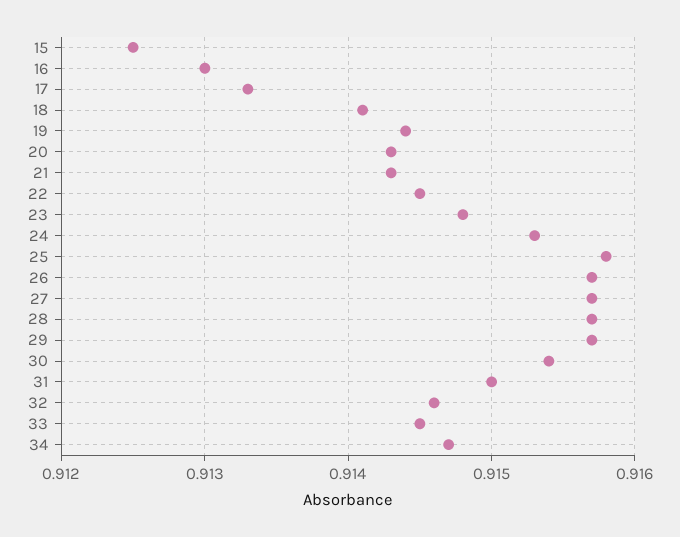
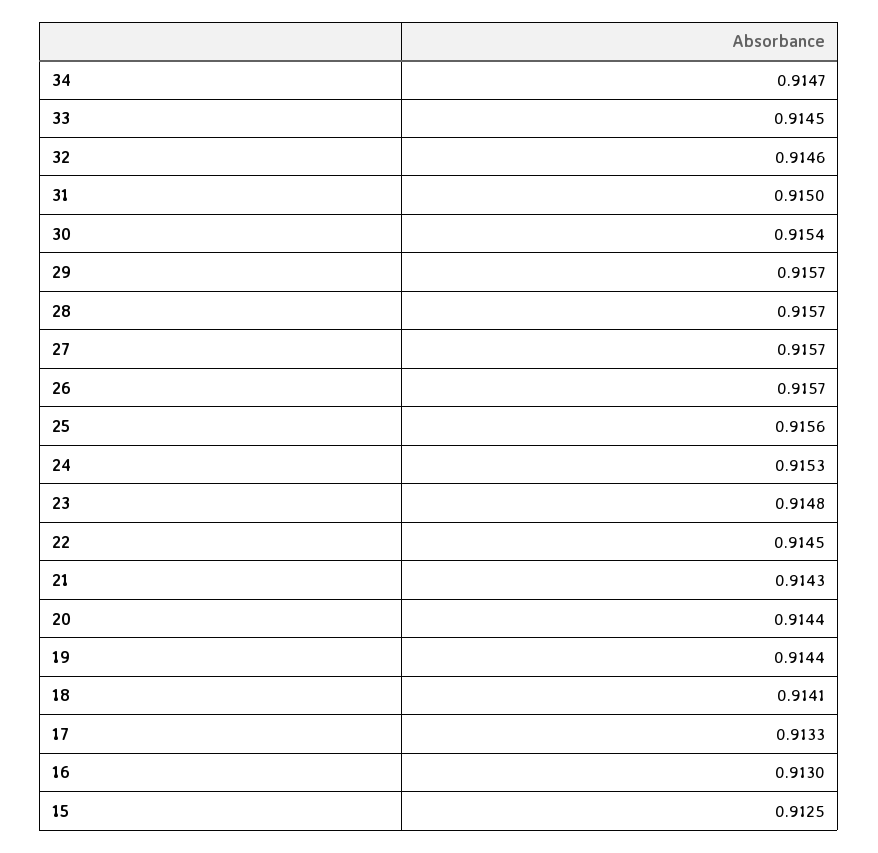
20: 0.9143 -> 0.9144
25: 0.9158 -> 0.9156

